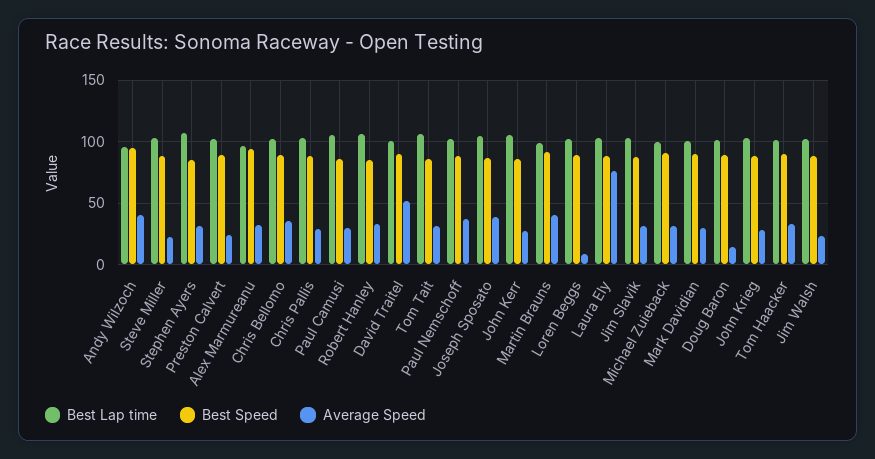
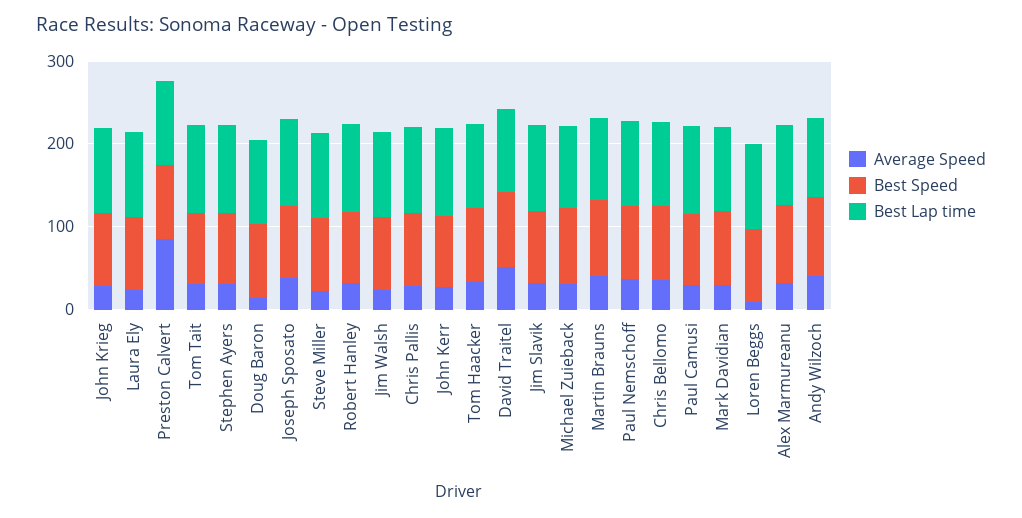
Average Speed, Preston Calvert: 25 -> 80
Average Speed, Laura Ely: 75 -> 20

